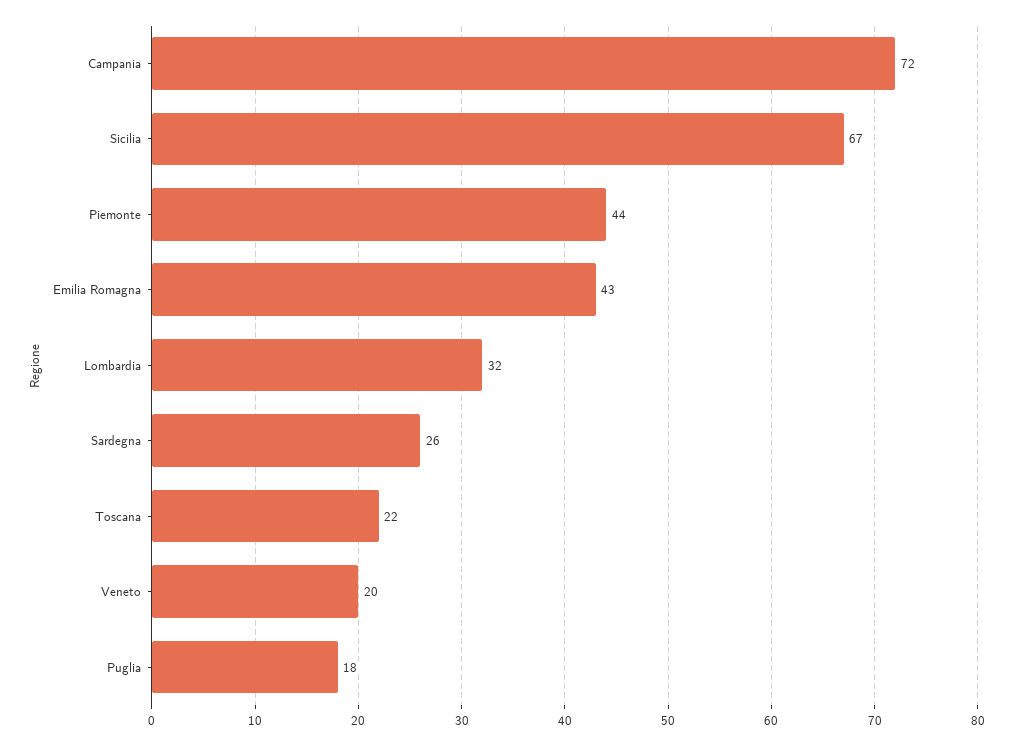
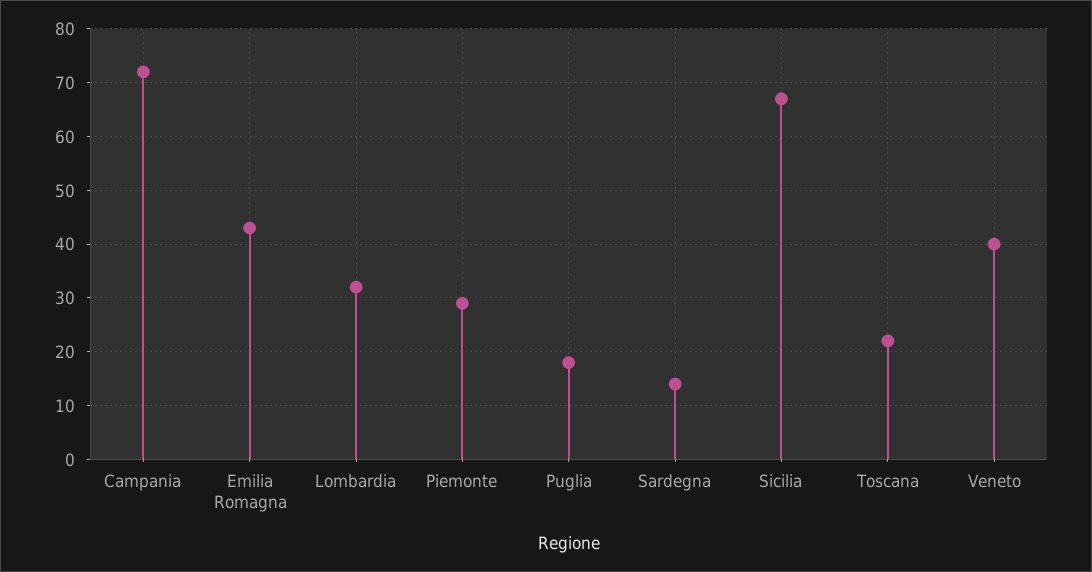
Piemonte: 44 -> 30
Sardegna: 26 -> 15
Veneto: 20 -> 40

